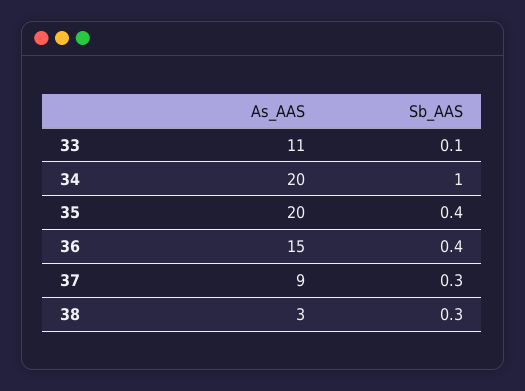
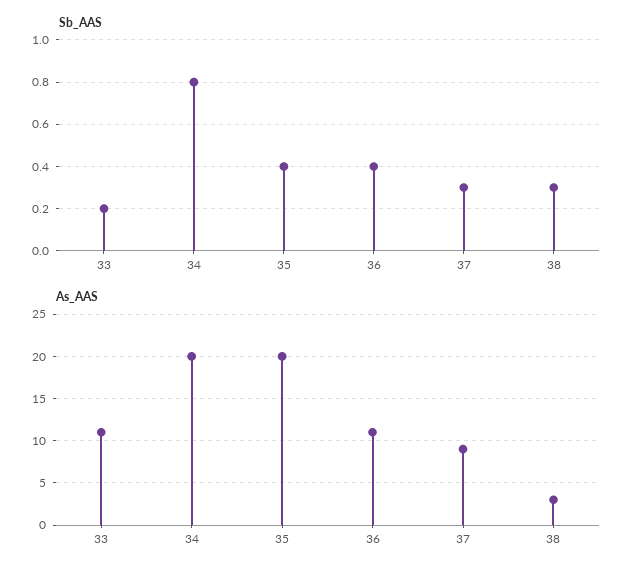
Sb_AAS, 33: 0.1 -> 0.2
Sb_AAS, 34: 1 -> 0.8
As_AAS, 36: 15 -> 11

